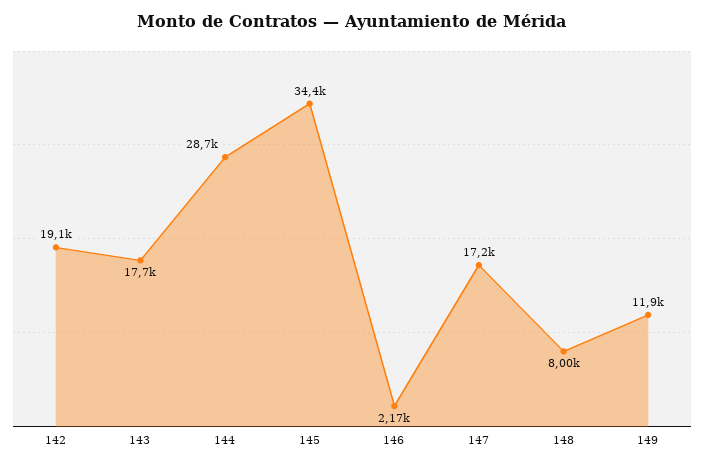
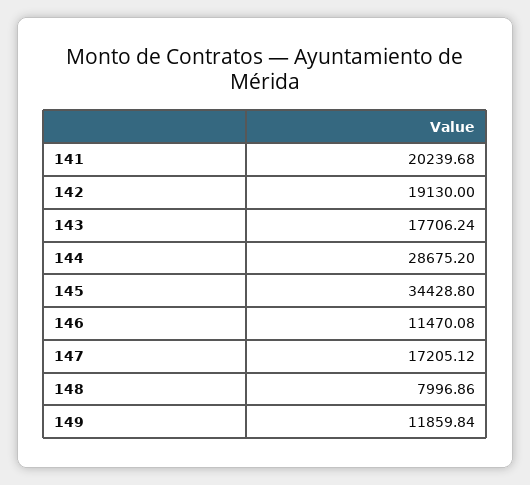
146: 2170 -> 11470.08
141: none -> 20239.68

